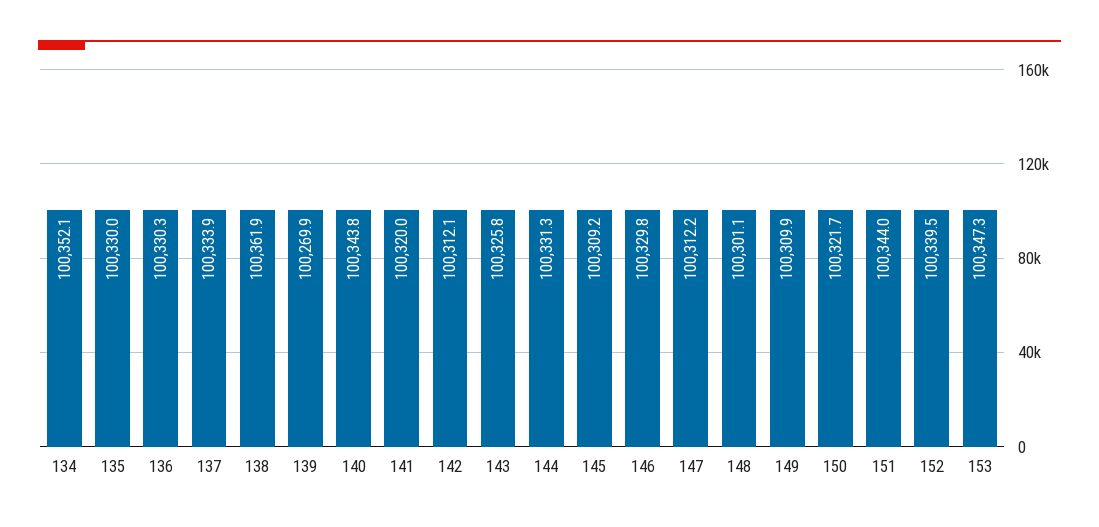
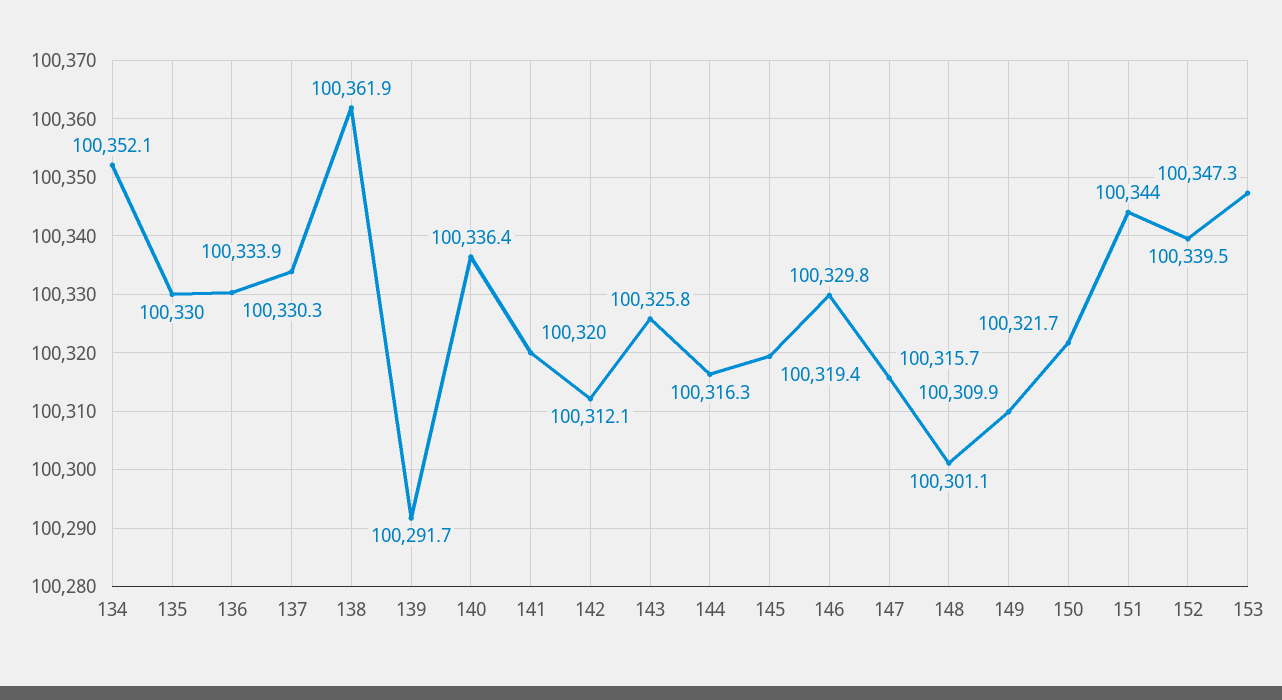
139: 100269.9 -> 100291.7
140: 100343.8 -> 100336.4
144: 100331.3 -> 100316.3
145: 100309.2 -> 100319.4
147: 100312.2 -> 100315.7

